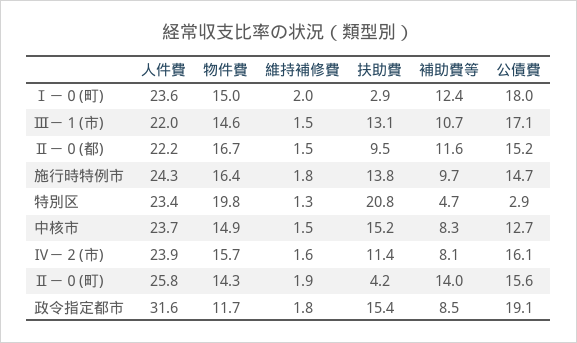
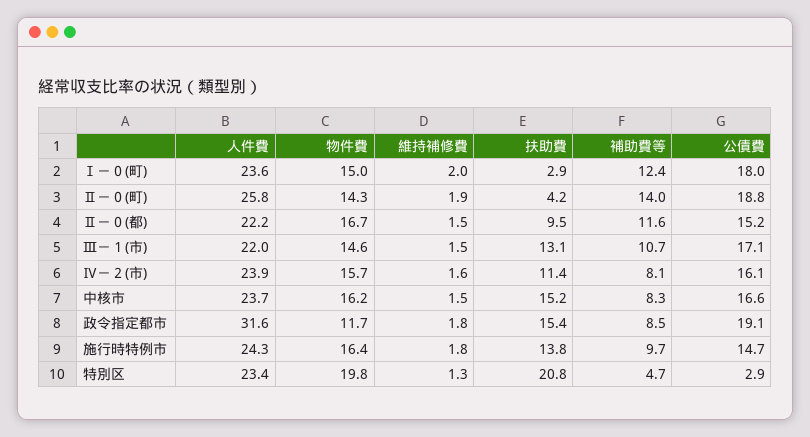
物件費, 中核市: 14.9 -> 16.2
公債費, 中核市: 12.7 -> 16.6
公債費, Ⅱ－０(町): 15.6 -> 18.8

